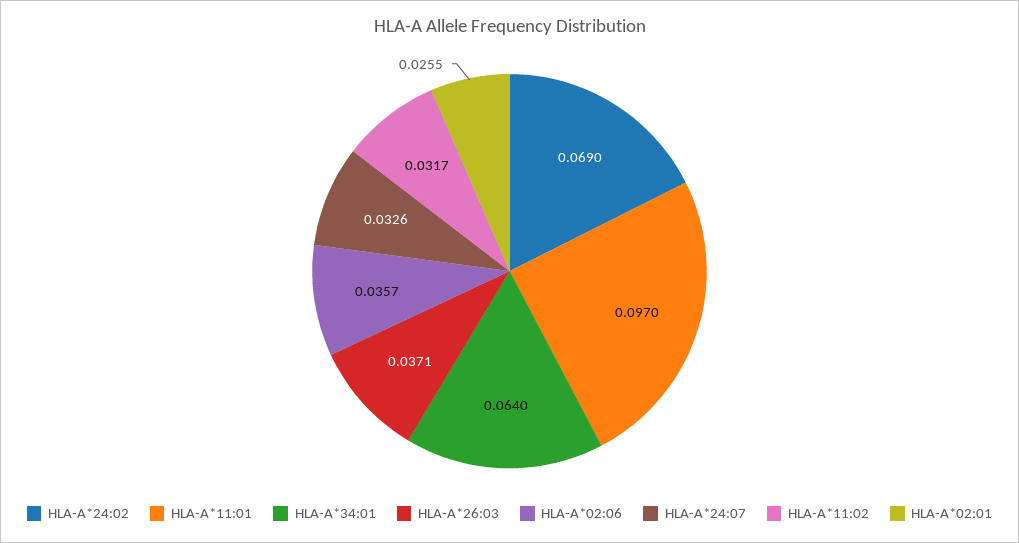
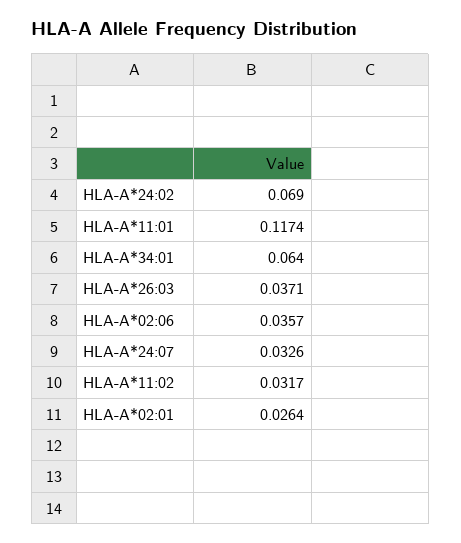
HLA-A*11:01: 0.097 -> 0.1174
HLA-A*02:01: 0.0255 -> 0.0264

